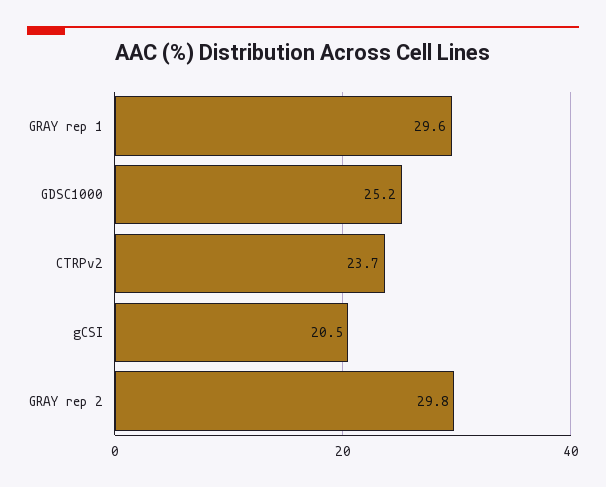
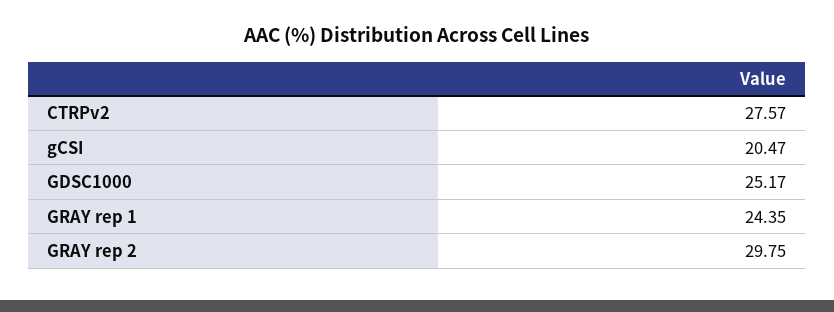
GRAY rep 1: 29.6 -> 24.35
CTRPv2: 23.7 -> 27.57

